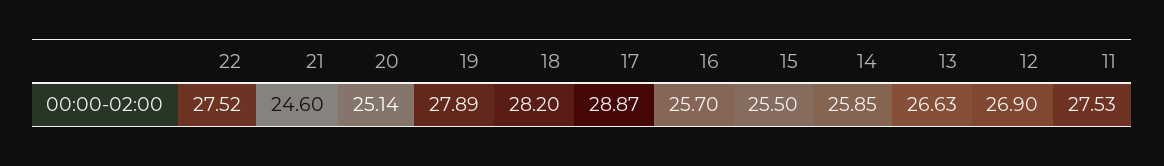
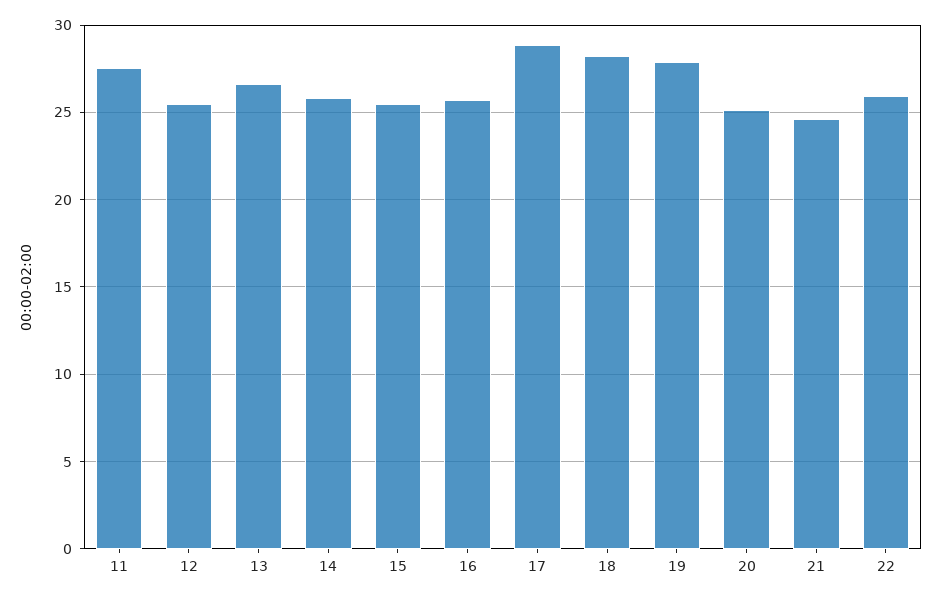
22: 27.52 -> 26
12: 26.9 -> 25.5

